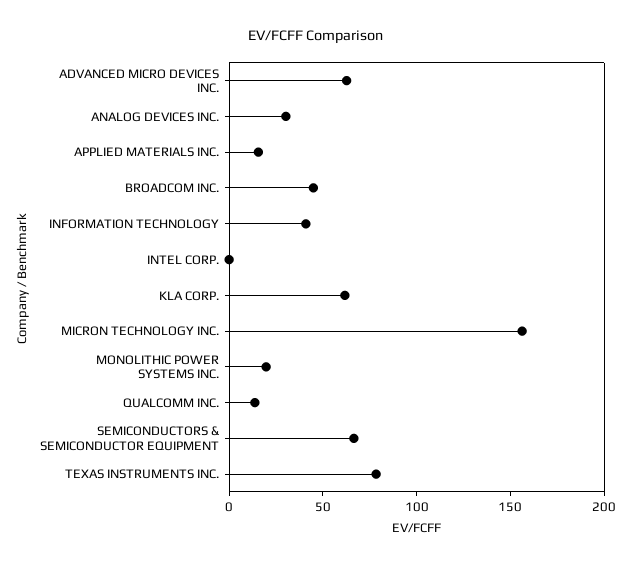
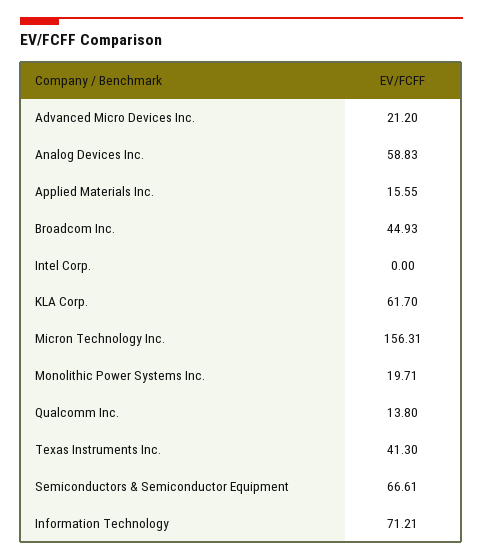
ADVANCED MICRO DEVICES INC.: 60 -> 21.2
ANALOG DEVICES INC.: 30 -> 58.83
INFORMATION TECHNOLOGY: 40 -> 71.21
TEXAS INSTRUMENTS INC.: 80 -> 41.3

